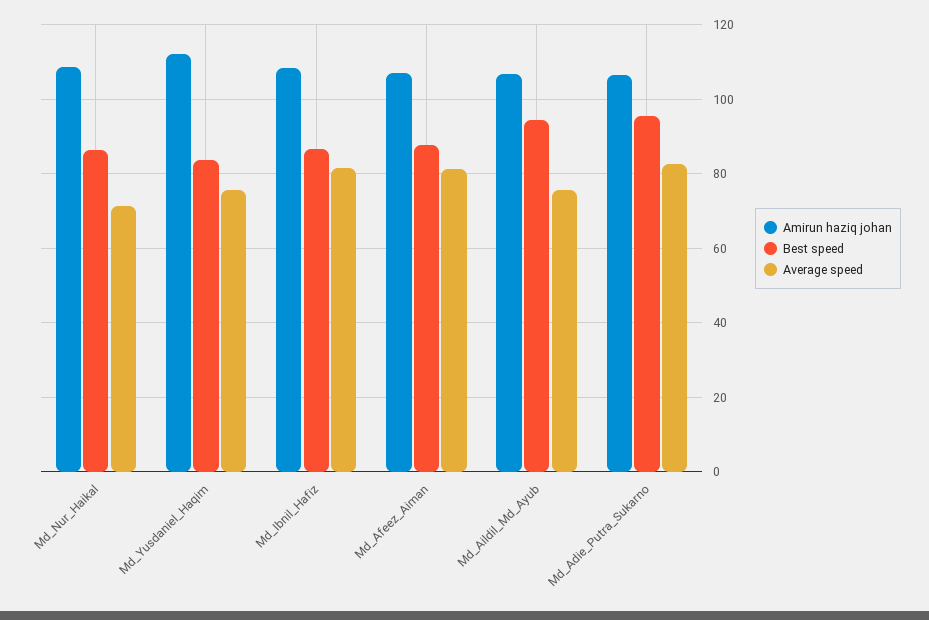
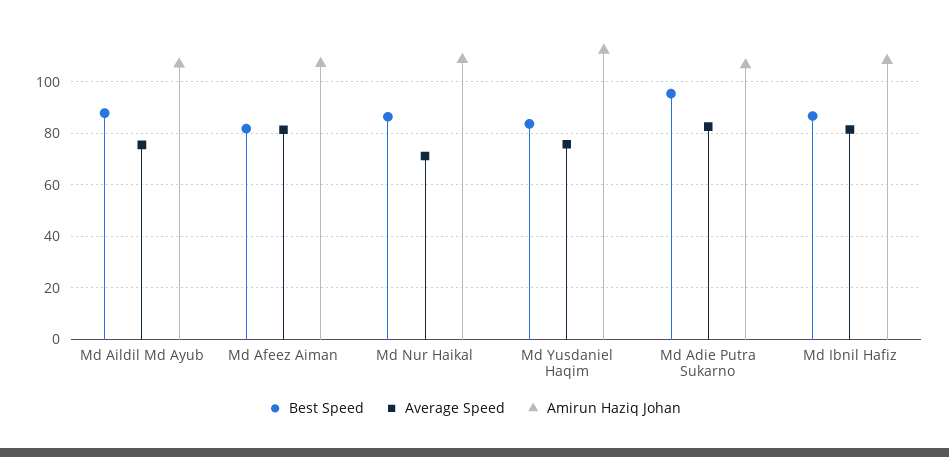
Best speed, Md_Afeez_Aiman: 88 -> 82.5
Best speed, Md_Aildil_Md_Ayub: 94 -> 87.5

